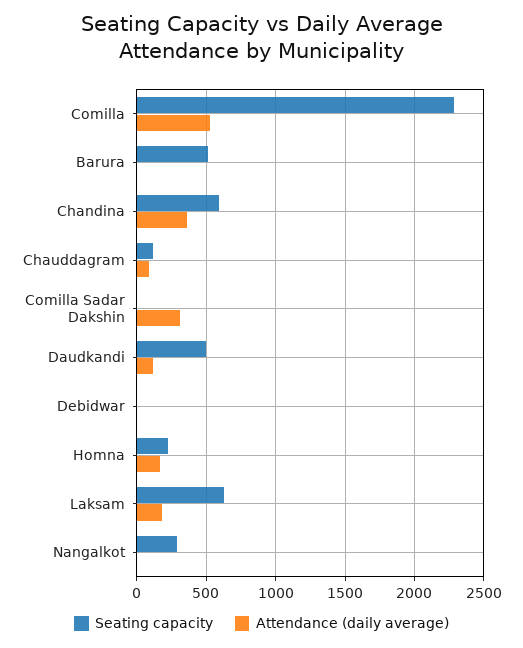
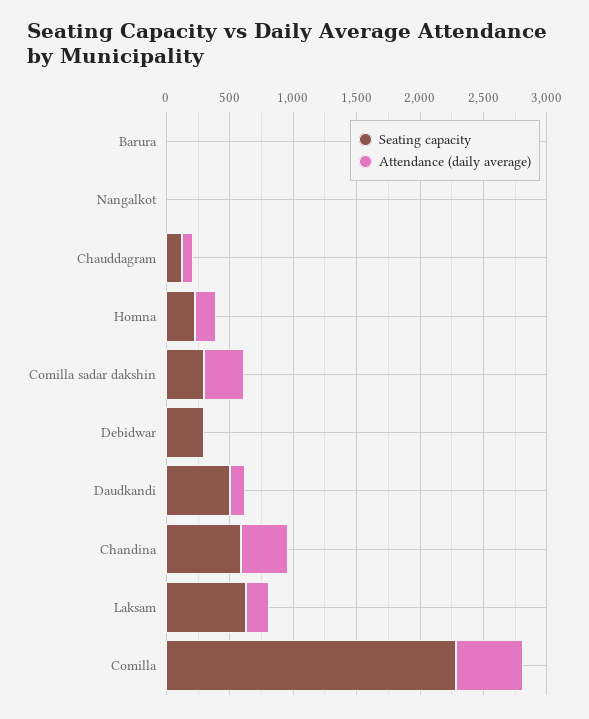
Seating capacity, Barura: 500 -> 0
Seating capacity, Comilla Sadar Dakshin: 0 -> 300
Seating capacity, Debidwar: 0 -> 300
Seating capacity, Nangalkot: 300 -> 0

